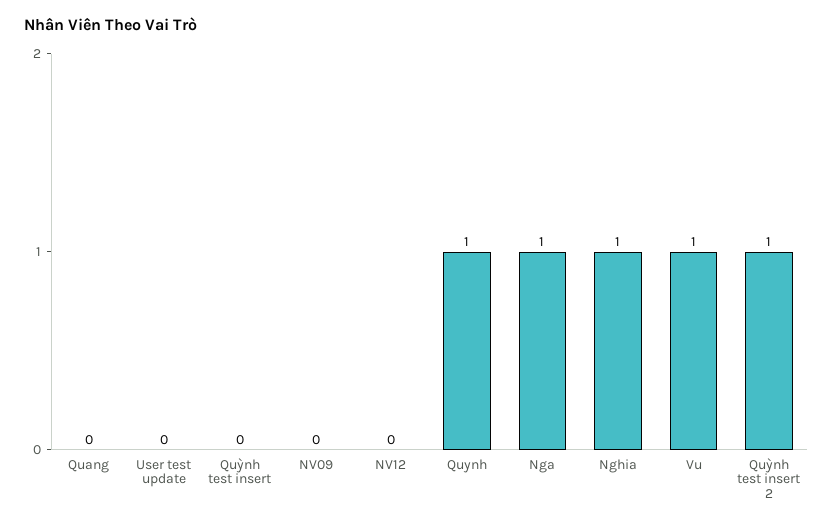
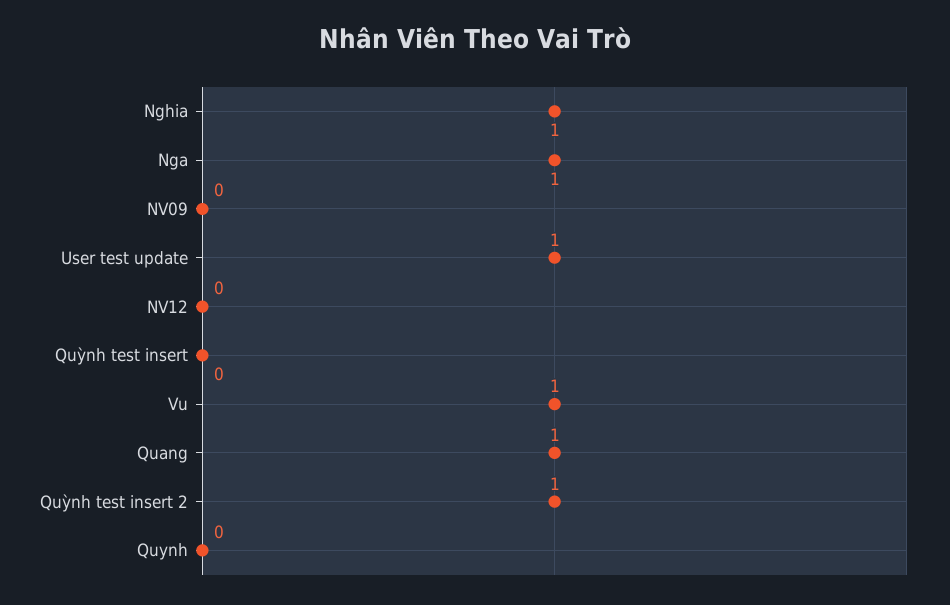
Quang: 0 -> 1
User test update: 0 -> 1
Quynh: 1 -> 0

